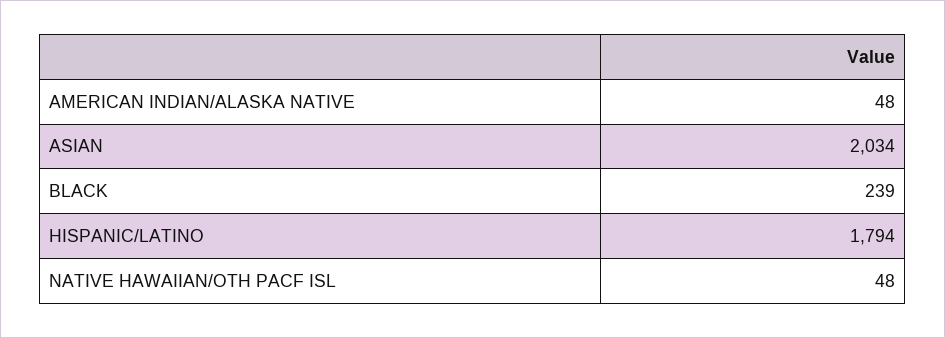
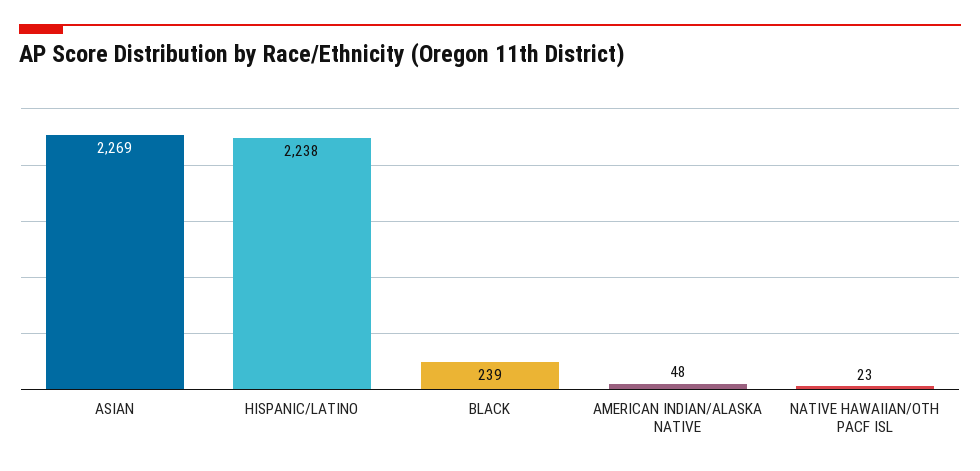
ASIAN: 2034 -> 2269
HISPANIC/LATINO: 1794 -> 2238
NATIVE HAWAIIAN/OTH PACF ISL: 48 -> 23

